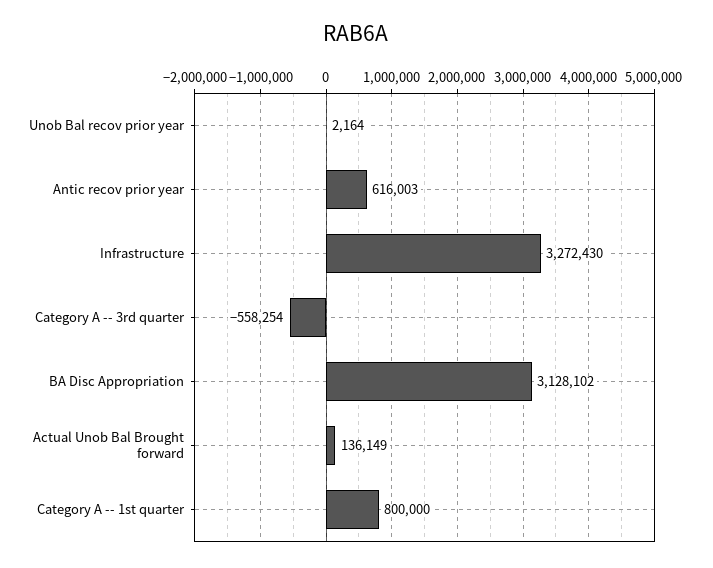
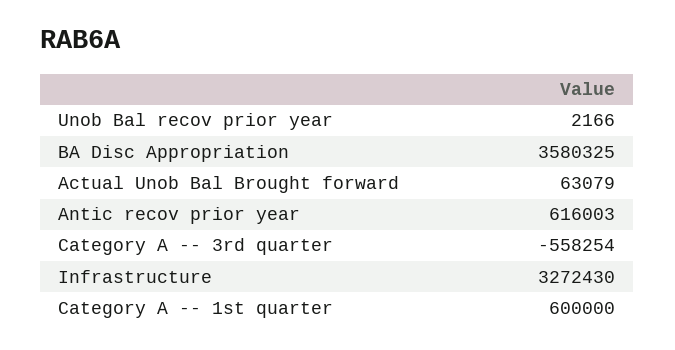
Unob Bal recov prior year: 2164 -> 2166
BA Disc Appropriation: 3128102 -> 3580325
Actual Unob Bal Brought forward: 136149 -> 63079
Category A -- 1st quarter: 800000 -> 600000

